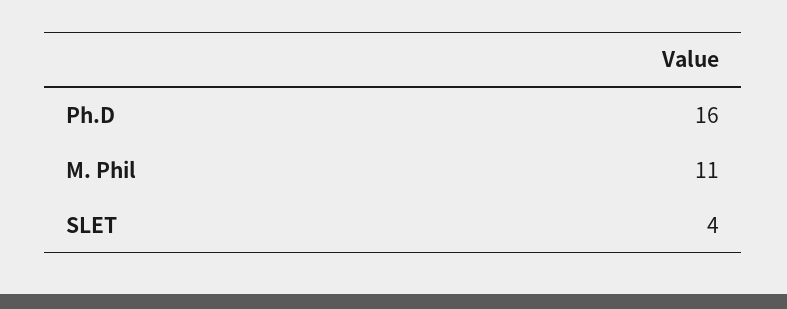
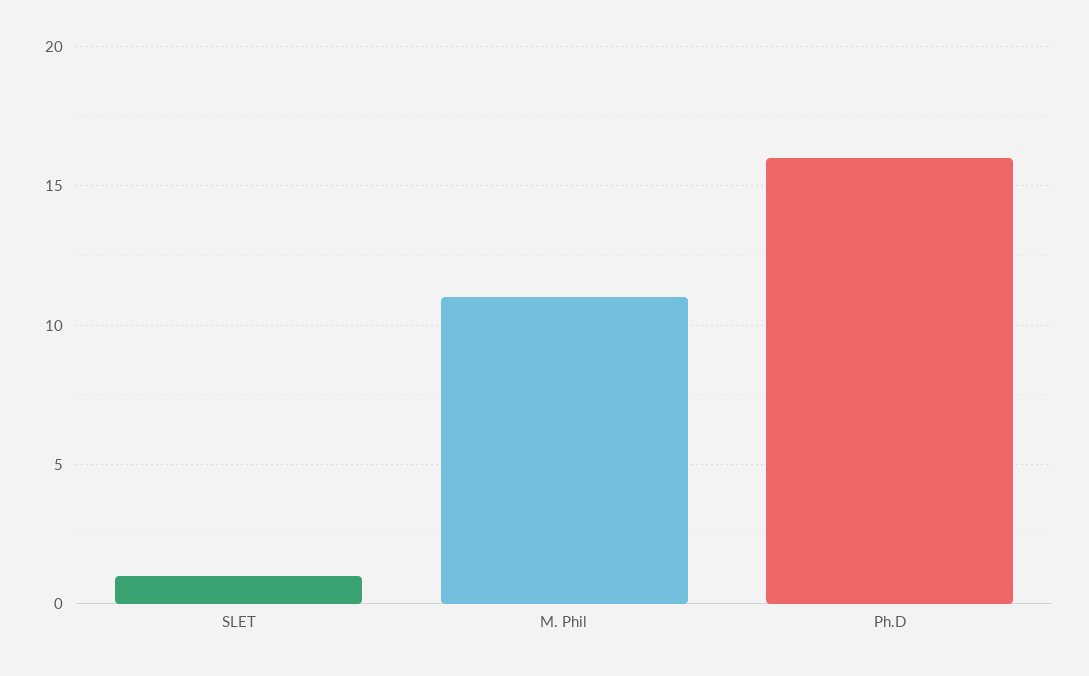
SLET: 4 -> 1

